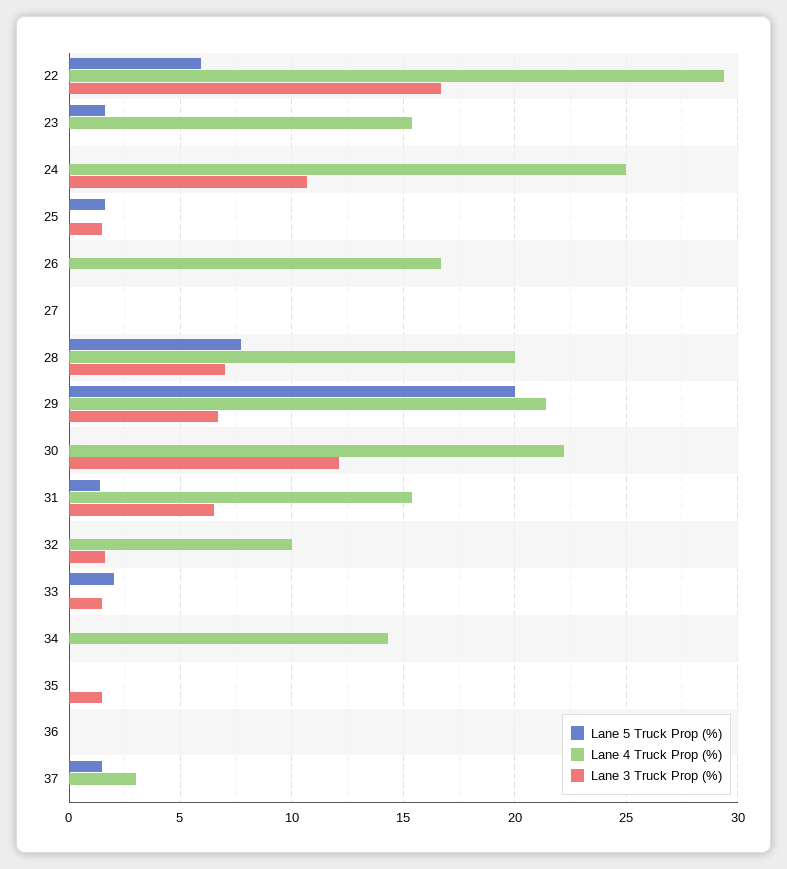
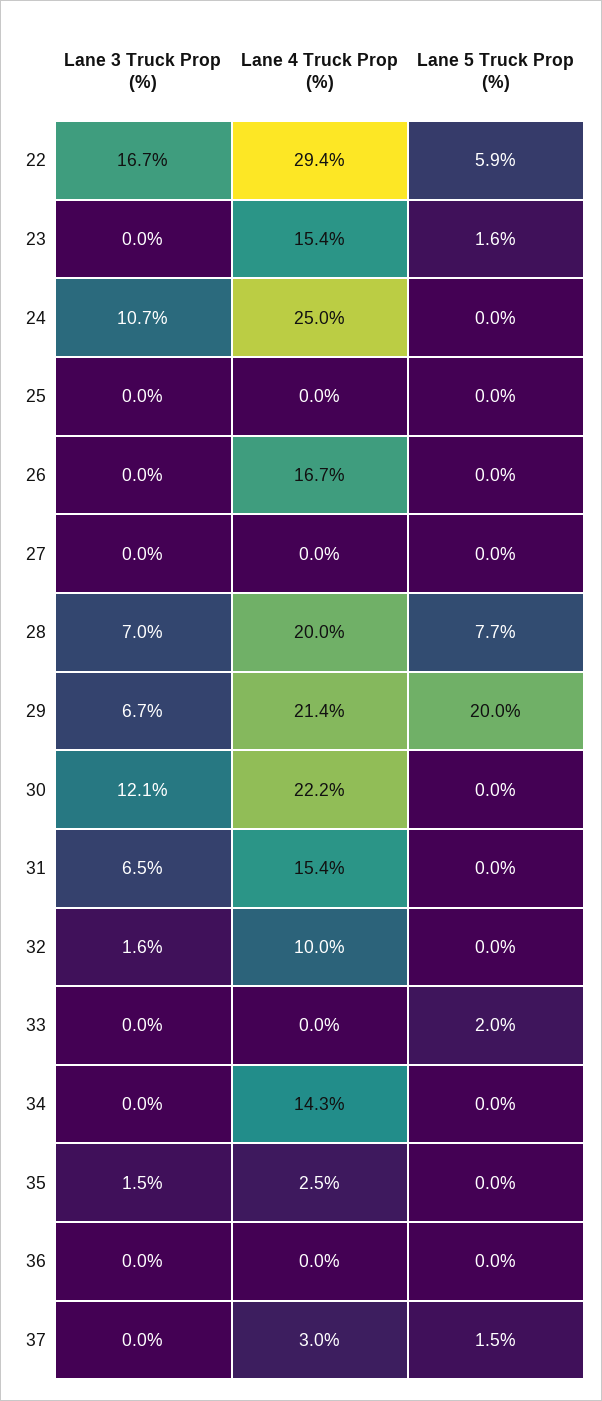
Lane 5 Truck Prop (%), 25: 1.5 -> 0
Lane 3 Truck Prop (%), 25: 1.5 -> 0
Lane 5 Truck Prop (%), 31: 1.5 -> 0
Lane 3 Truck Prop (%), 33: 1.5 -> 0
Lane 4 Truck Prop (%), 35: 0 -> 2.5

